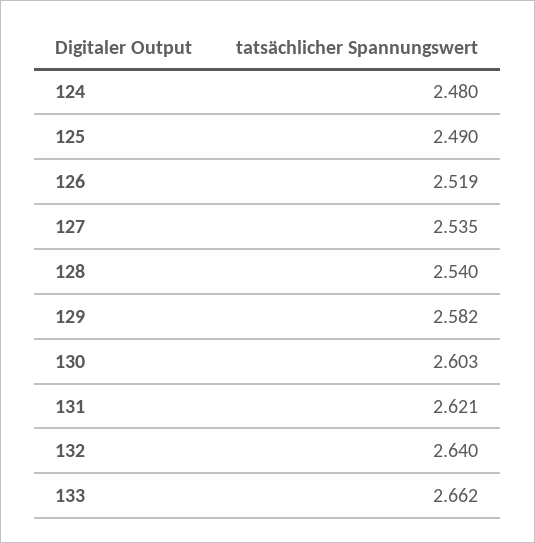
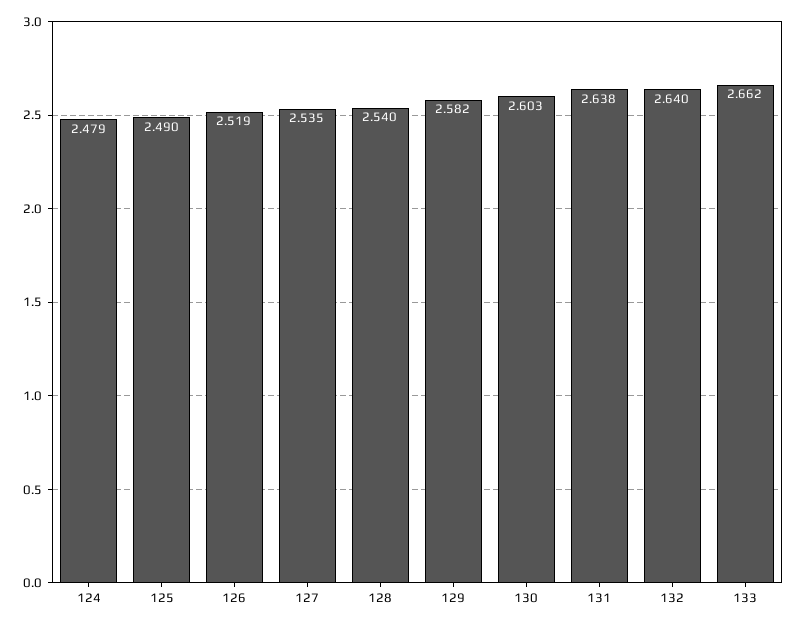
124: 2.48 -> 2.479
131: 2.621 -> 2.638

